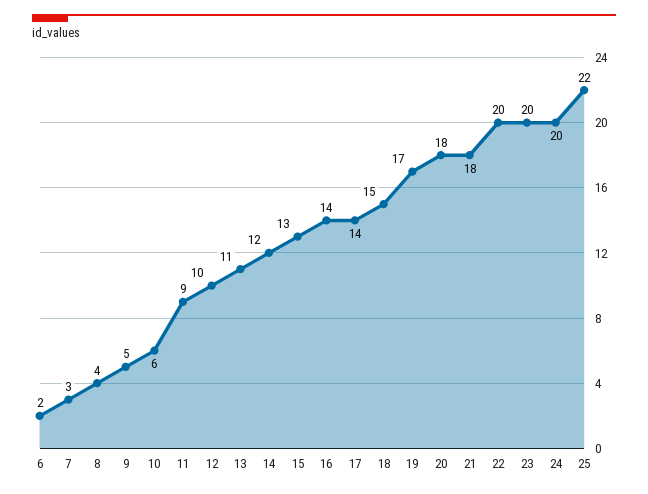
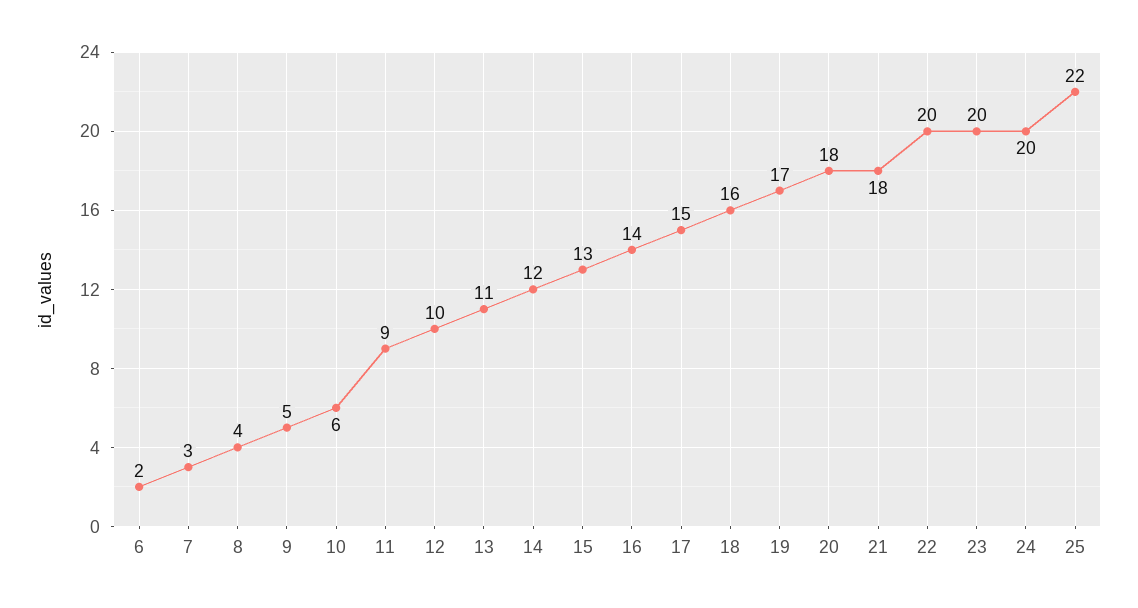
17: 14 -> 15
18: 15 -> 16

